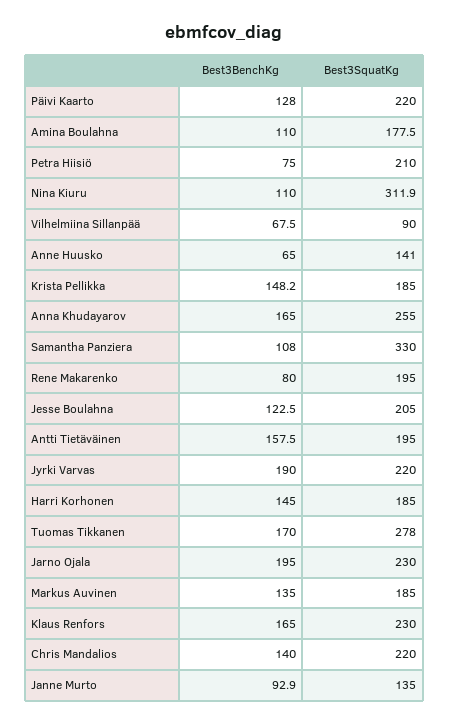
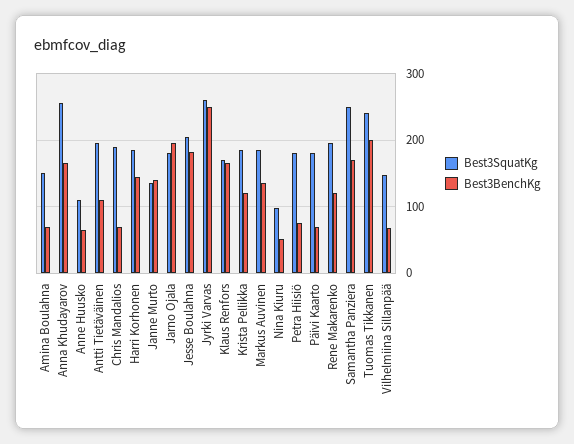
Best3BenchKg, Päivi Kaarto: 128 -> 70
Best3SquatKg, Päivi Kaarto: 220 -> 180
Best3BenchKg, Amina Boulahna: 110 -> 70
Best3SquatKg, Amina Boulahna: 177.5 -> 150
Best3SquatKg, Petra Hiisiö: 210 -> 180
Best3BenchKg, Nina Kiuru: 110 -> 50
Best3SquatKg, Nina Kiuru: 311.9 -> 100
Best3SquatKg, Vilhelmiina Sillanpää: 90 -> 150
Best3SquatKg, Anne Huusko: 141 -> 110
Best3BenchKg, Krista Pellikka: 148.2 -> 120
Best3BenchKg, Samantha Panziera: 108 -> 170
Best3SquatKg, Samantha Panziera: 330 -> 250
Best3BenchKg, Rene Makarenko: 80 -> 120
Best3BenchKg, Jesse Boulahna: 122.5 -> 180
Best3BenchKg, Antti Tietäväinen: 157.5 -> 110
Best3BenchKg, Jyrki Varvas: 190 -> 250
Best3SquatKg, Jyrki Varvas: 220 -> 260
Best3BenchKg, Tuomas Tikkanen: 170 -> 200
Best3SquatKg, Tuomas Tikkanen: 278 -> 240
Best3SquatKg, Jarno Ojala: 230 -> 180
Best3SquatKg, Klaus Renfors: 230 -> 170
Best3BenchKg, Chris Mandalios: 140 -> 70
Best3SquatKg, Chris Mandalios: 220 -> 190
Best3BenchKg, Janne Murto: 92.9 -> 140

